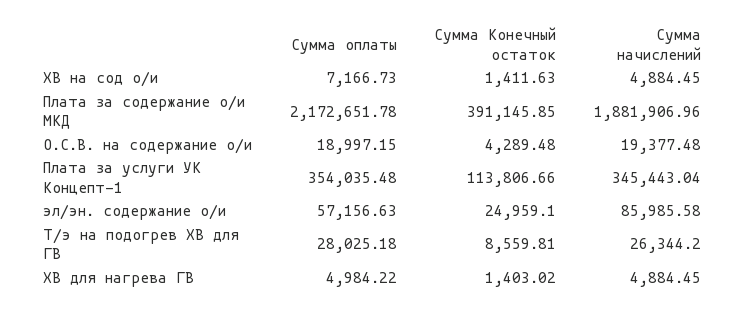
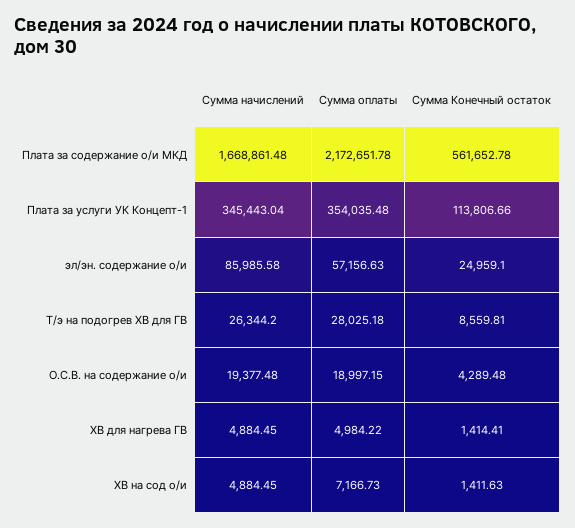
Сумма Конечный остаток, Плата за содержание о/и МКД: 391145.85 -> 561652.78
Сумма начислений, Плата за содержание о/и МКД: 1881906.96 -> 1668861.48
Сумма Конечный остаток, ХВ для нагрева ГВ: 1403.02 -> 1414.41

